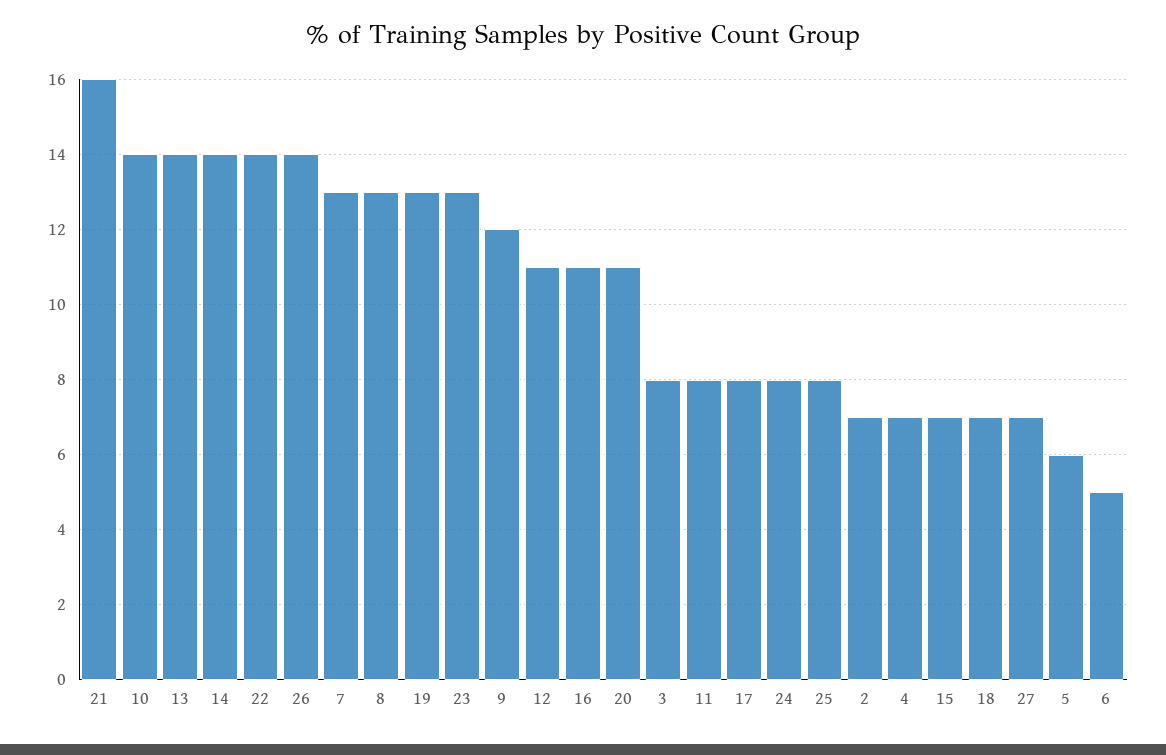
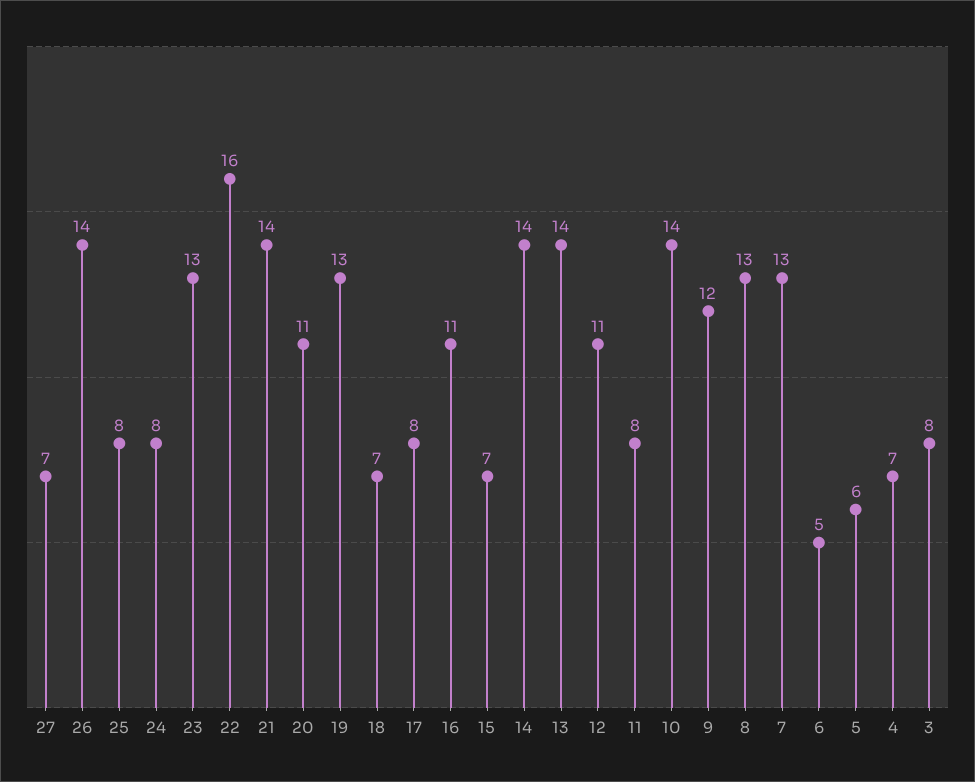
21: 16 -> 14
22: 14 -> 16
2: 7 -> none

